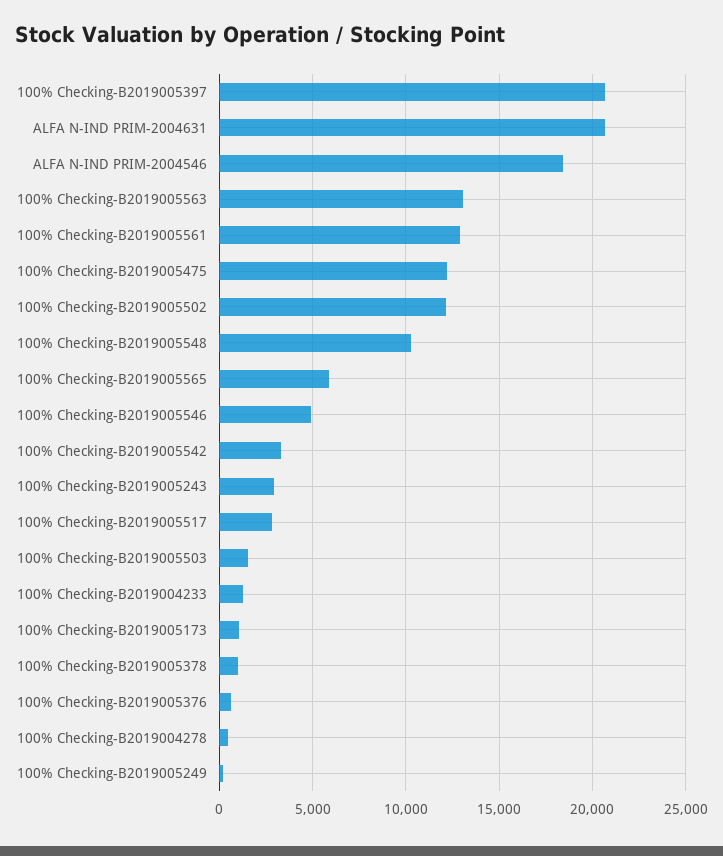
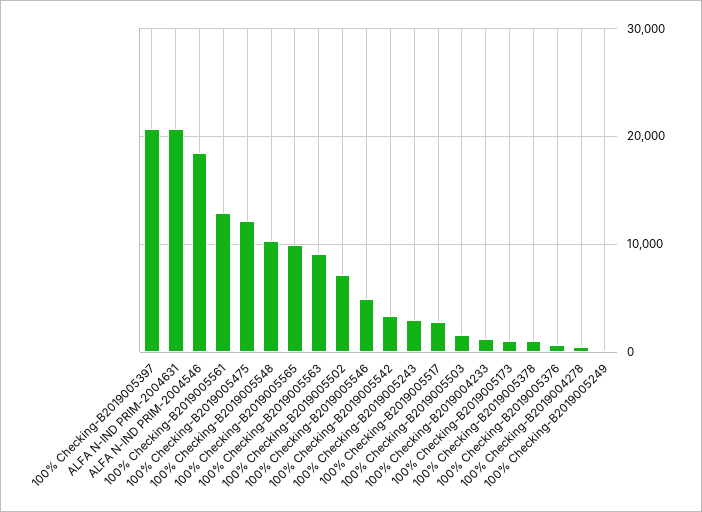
100% Checking-B2019005563: 13000 -> 9000
100% Checking-B2019005502: 12000 -> 7000
100% Checking-B2019005565: 6000 -> 10000

